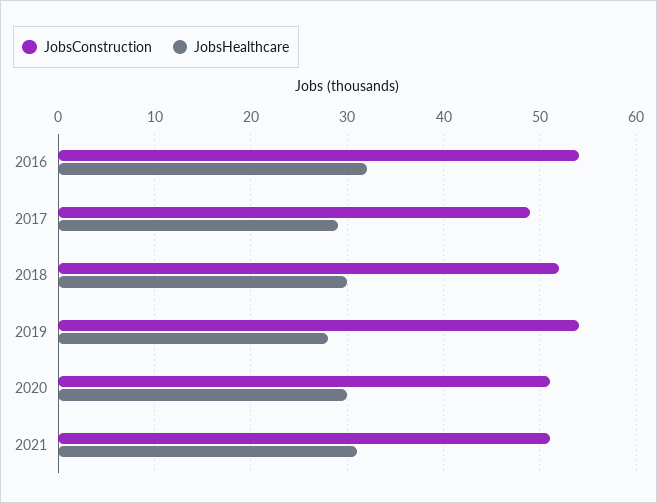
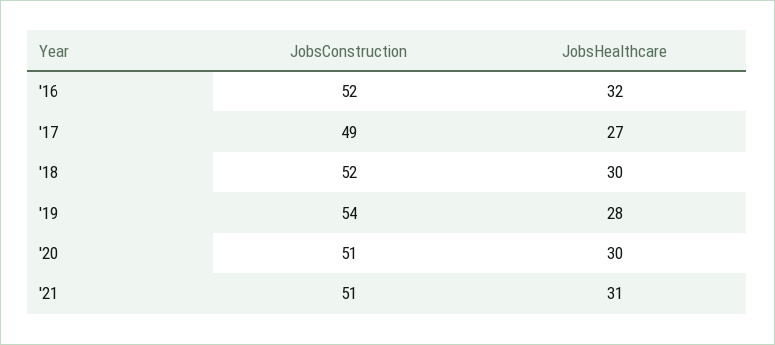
JobsConstruction, 2016: 54 -> 52
JobsHealthcare, 2017: 29 -> 27

